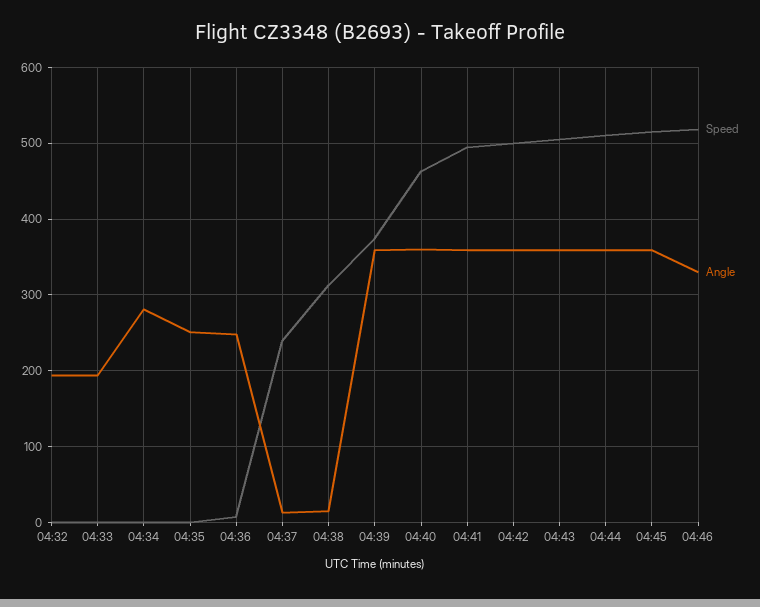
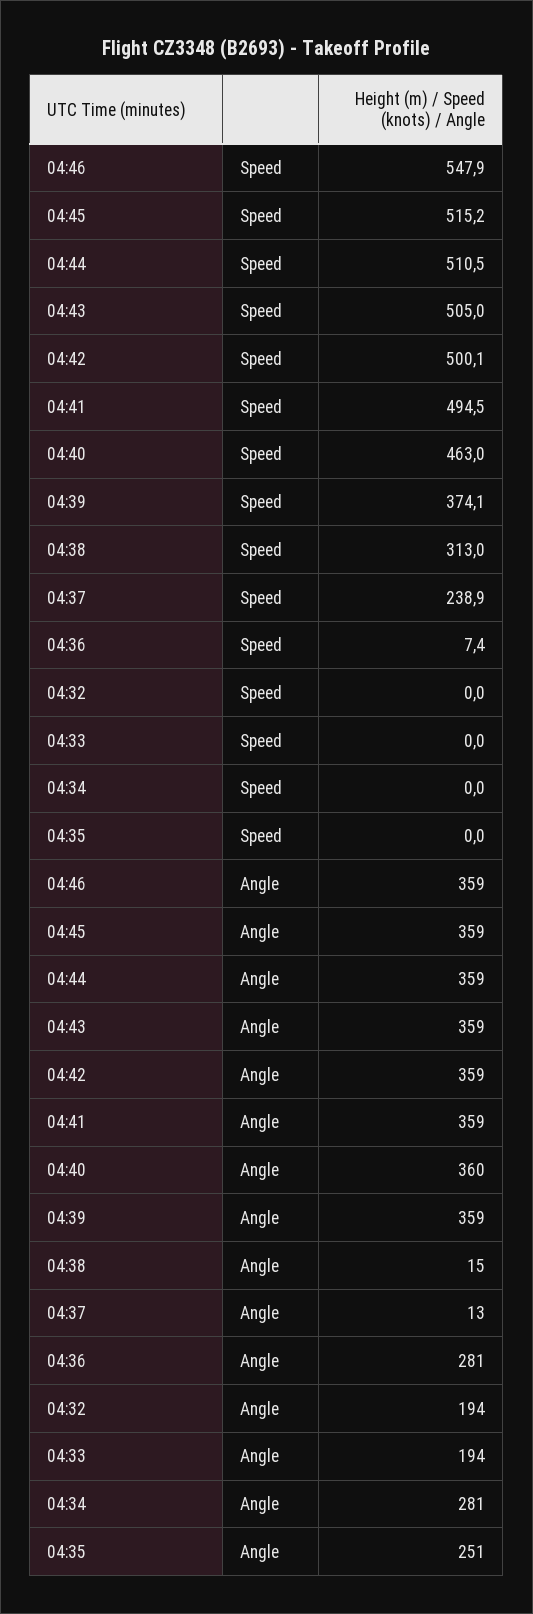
Angle, 04:36: 250 -> 281
Speed, 04:46: 520 -> 547.9
Angle, 04:46: 330 -> 359

